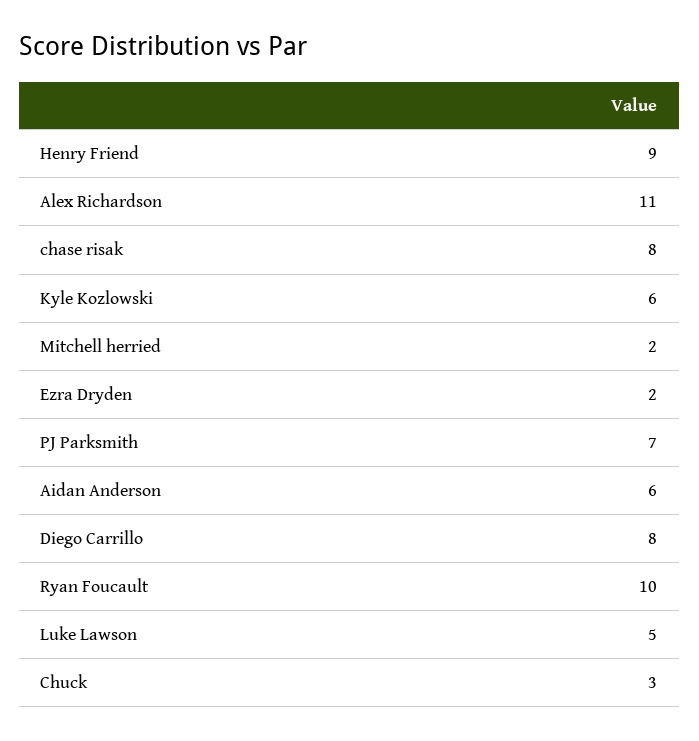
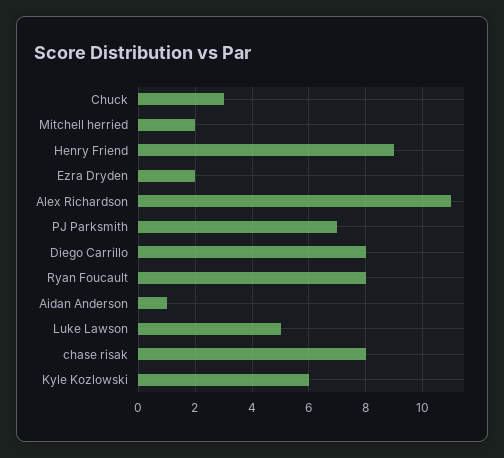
Aidan Anderson: 6 -> 1
Ryan Foucault: 10 -> 8

